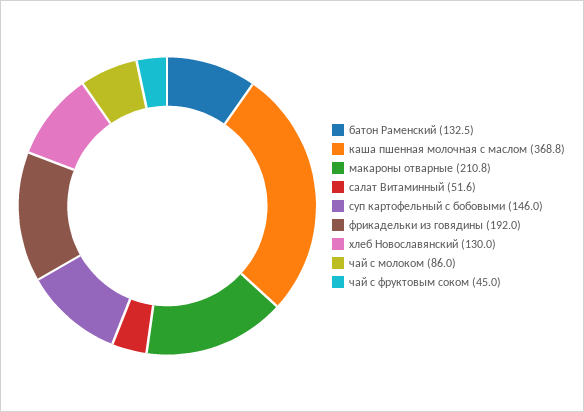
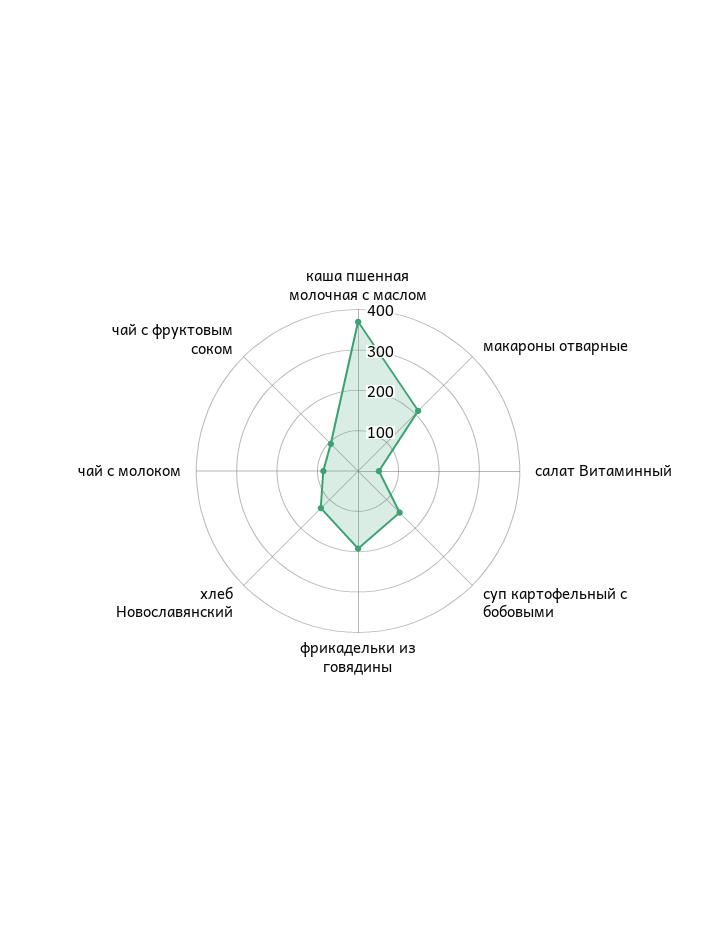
батон Раменский: 132.5 -> none
чай с фруктовым соком: 45 -> 100

